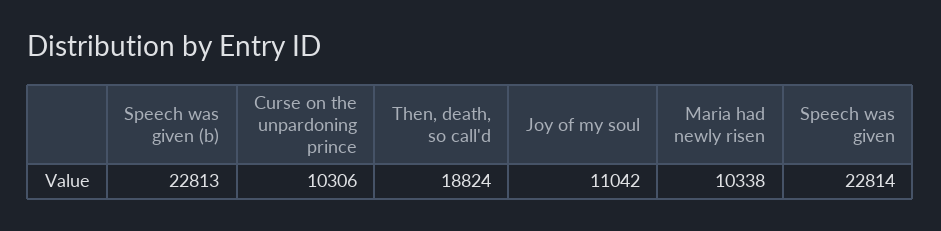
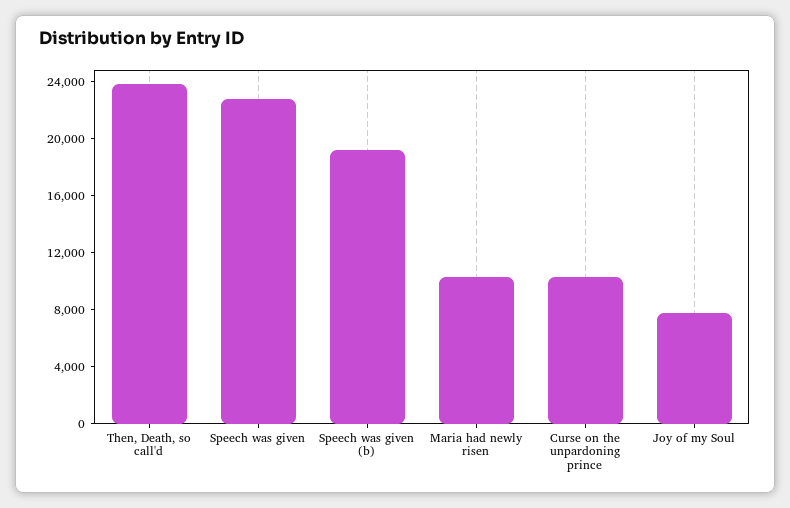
Speech was given (b): 22813 -> 19000
Then, death, so call'd: 18824 -> 24000
Joy of my soul: 11042 -> 8000

